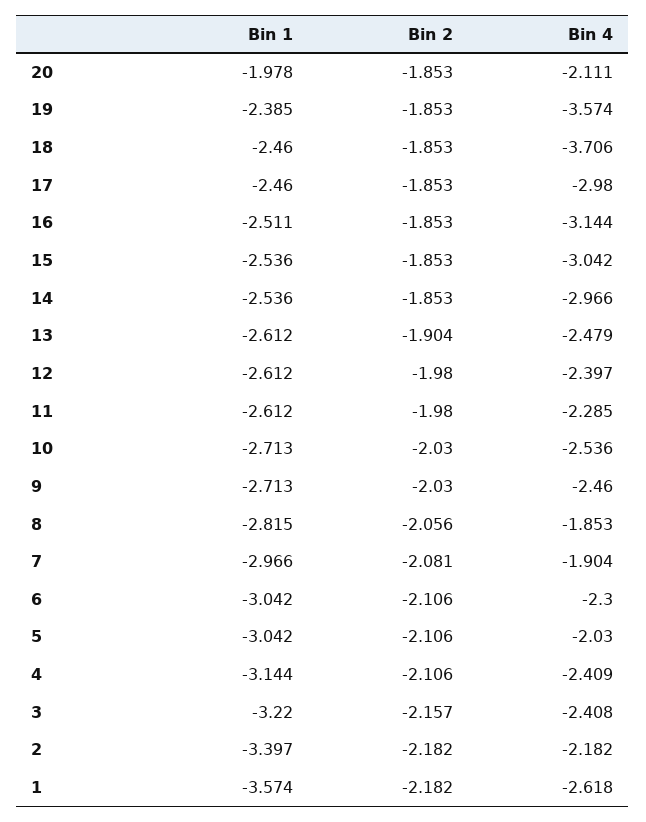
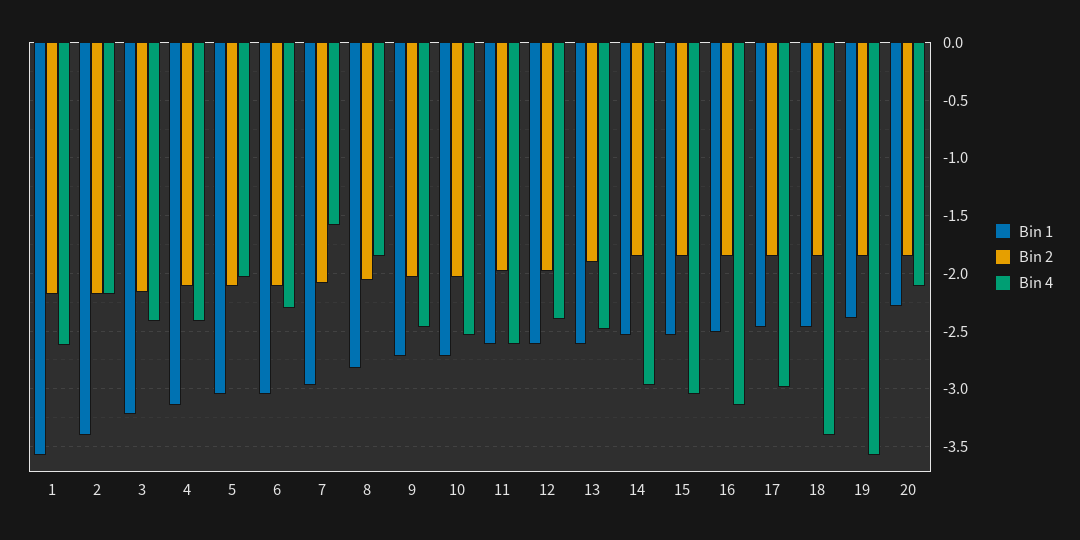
Bin 1, 20: -1.978 -> -2.3
Bin 4, 18: -3.706 -> -3.4
Bin 4, 11: -2.285 -> -2.6
Bin 4, 7: -1.904 -> -1.6

